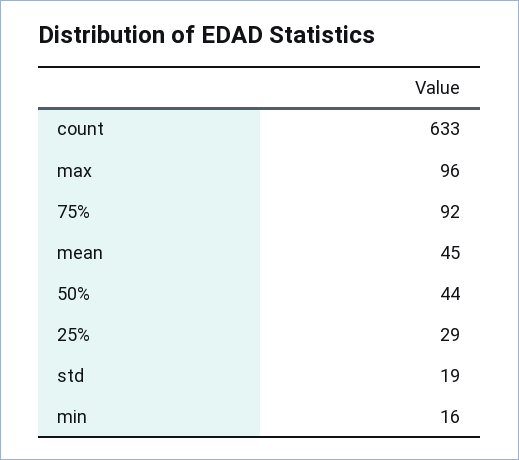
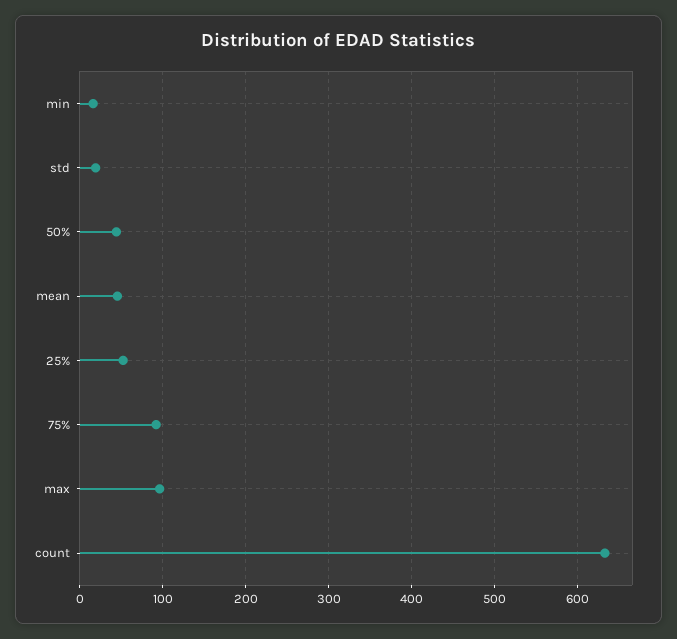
25%: 29 -> 50

